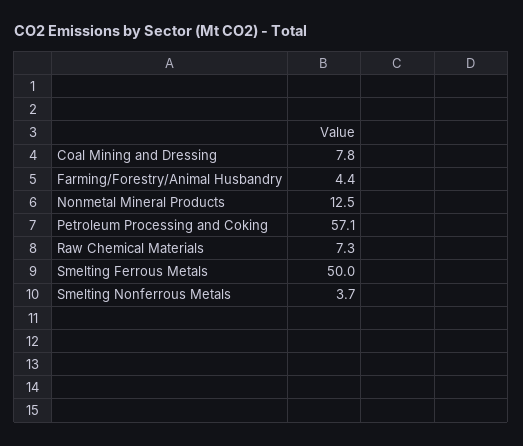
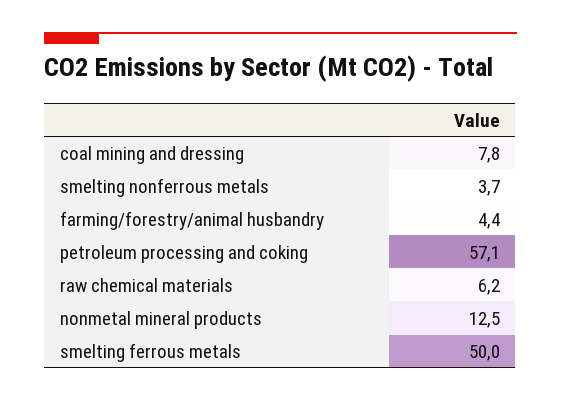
Raw Chemical Materials: 7.3 -> 6.2

